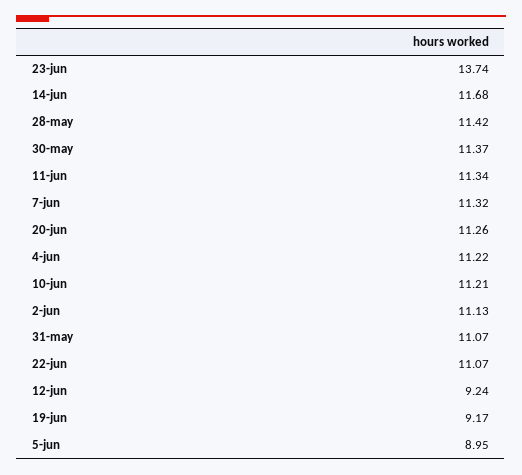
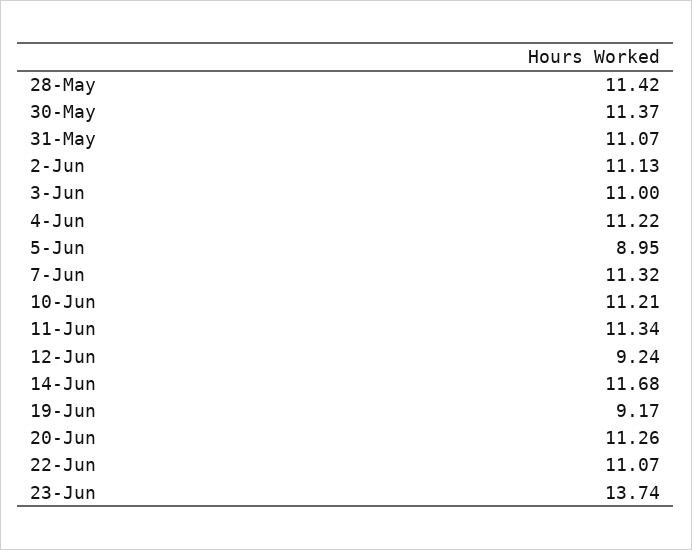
3-Jun: none -> 11

